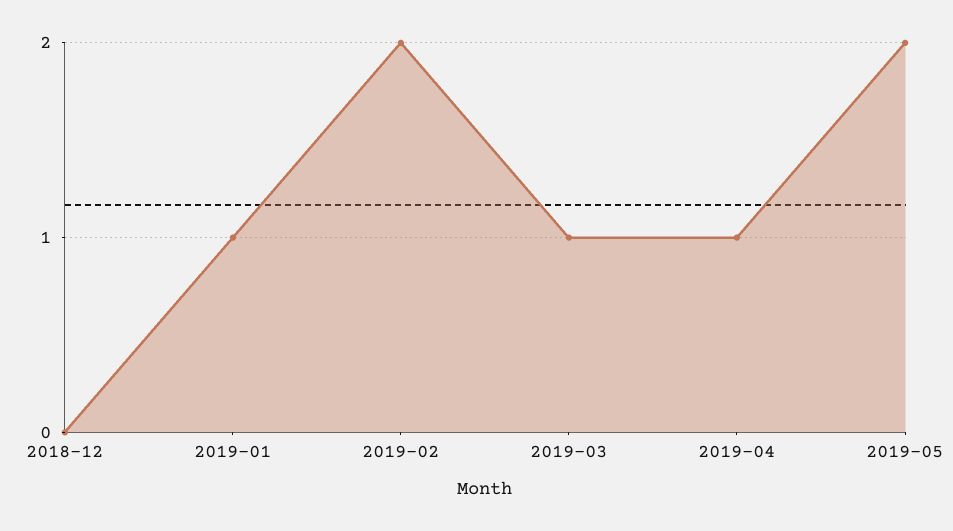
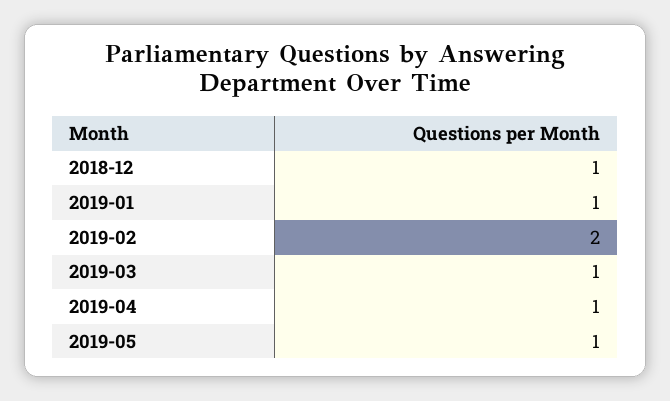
2018-12: 0 -> 1
2019-05: 2 -> 1

